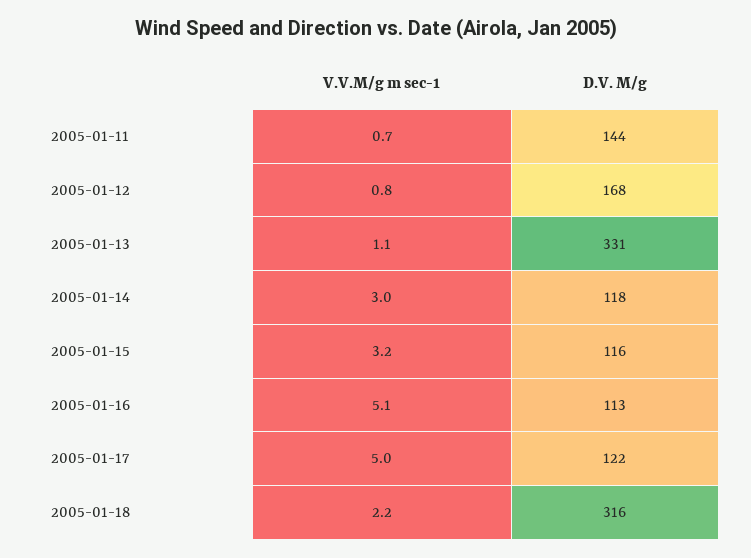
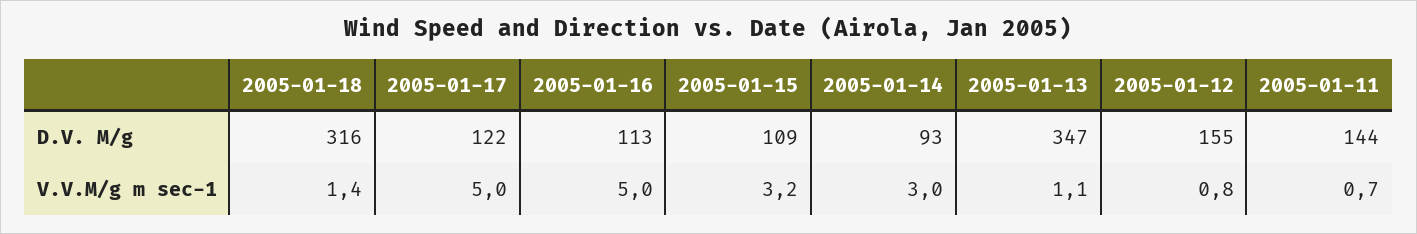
D.V. M/g, 2005-01-12: 168 -> 155
D.V. M/g, 2005-01-13: 331 -> 347
D.V. M/g, 2005-01-14: 118 -> 93
D.V. M/g, 2005-01-15: 116 -> 109
V.V.M/g m sec-1, 2005-01-16: 5.1 -> 5
V.V.M/g m sec-1, 2005-01-18: 2.2 -> 1.4

